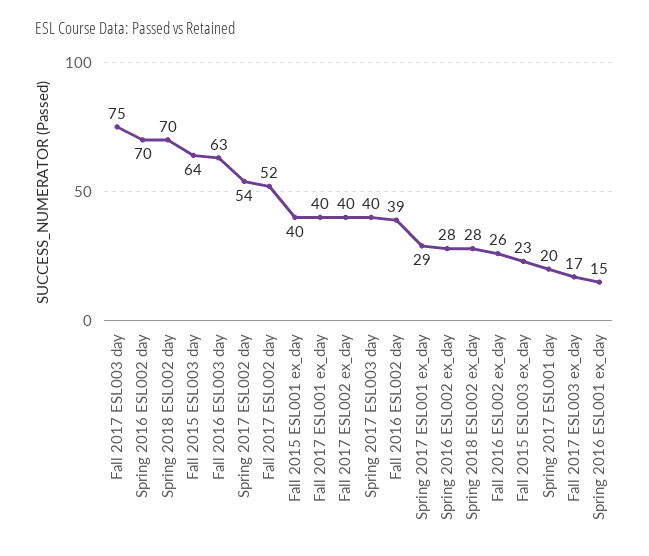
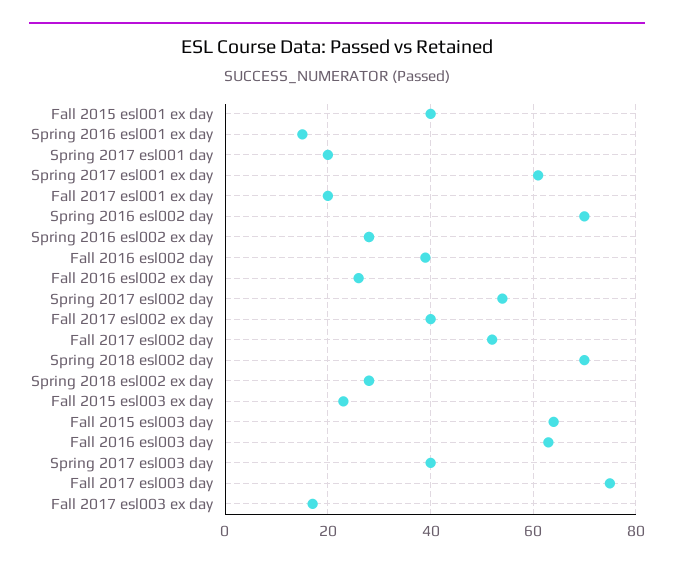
Fall 2017 ESL001 ex_day: 40 -> 20
Spring 2017 ESL001 ex_day: 29 -> 60

